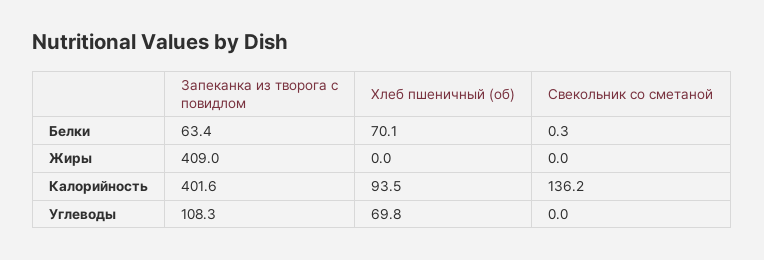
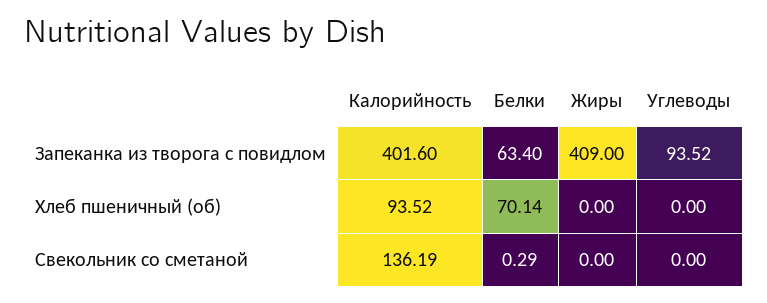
Запеканка из творога с повидлом, Углеводы: 108.3 -> 93.52
Хлеб пшеничный (об), Углеводы: 69.8 -> 0

